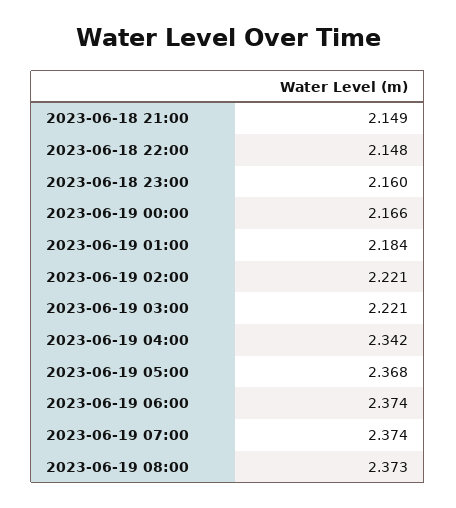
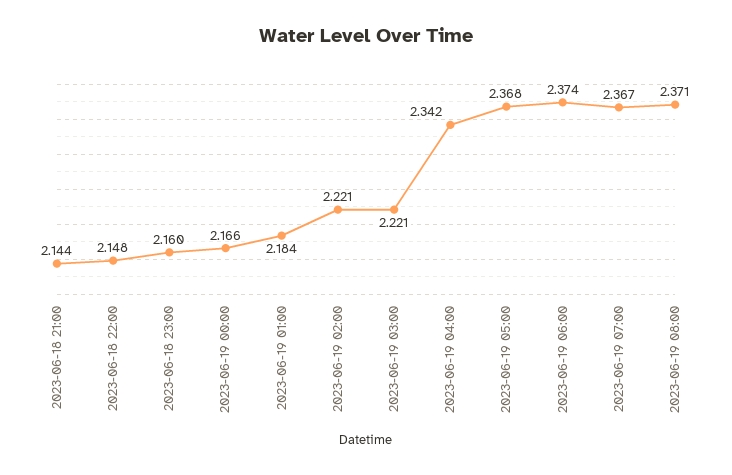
2023-06-18 21:00: 2.149 -> 2.144
2023-06-19 07:00: 2.374 -> 2.367
2023-06-19 08:00: 2.373 -> 2.371

